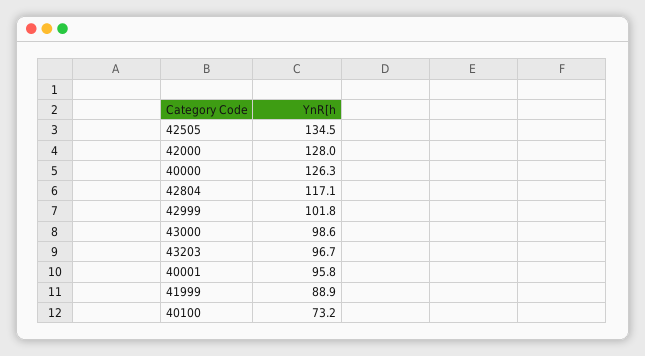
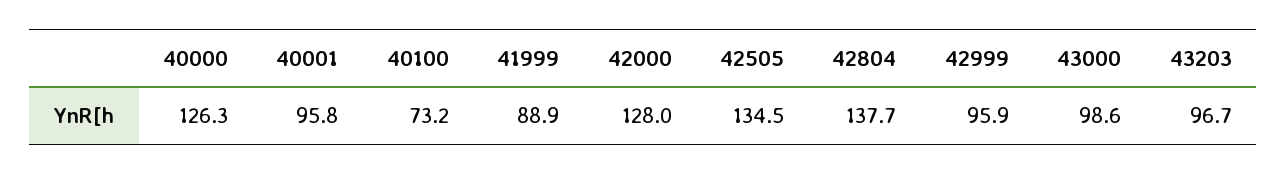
42804: 117.1 -> 137.7
42999: 101.8 -> 95.9

